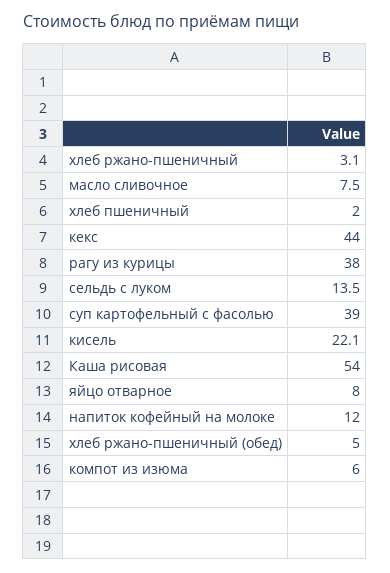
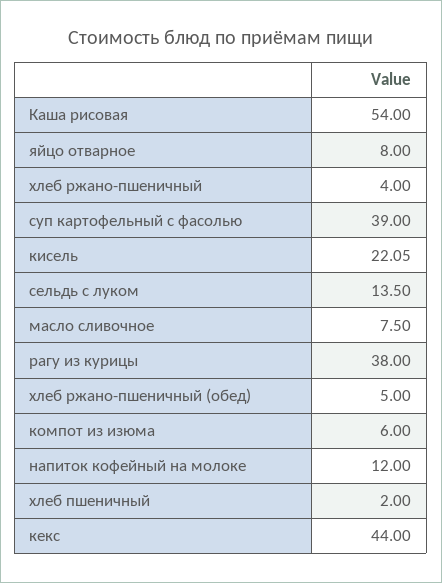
хлеб ржано-пшеничный: 3.1 -> 4

